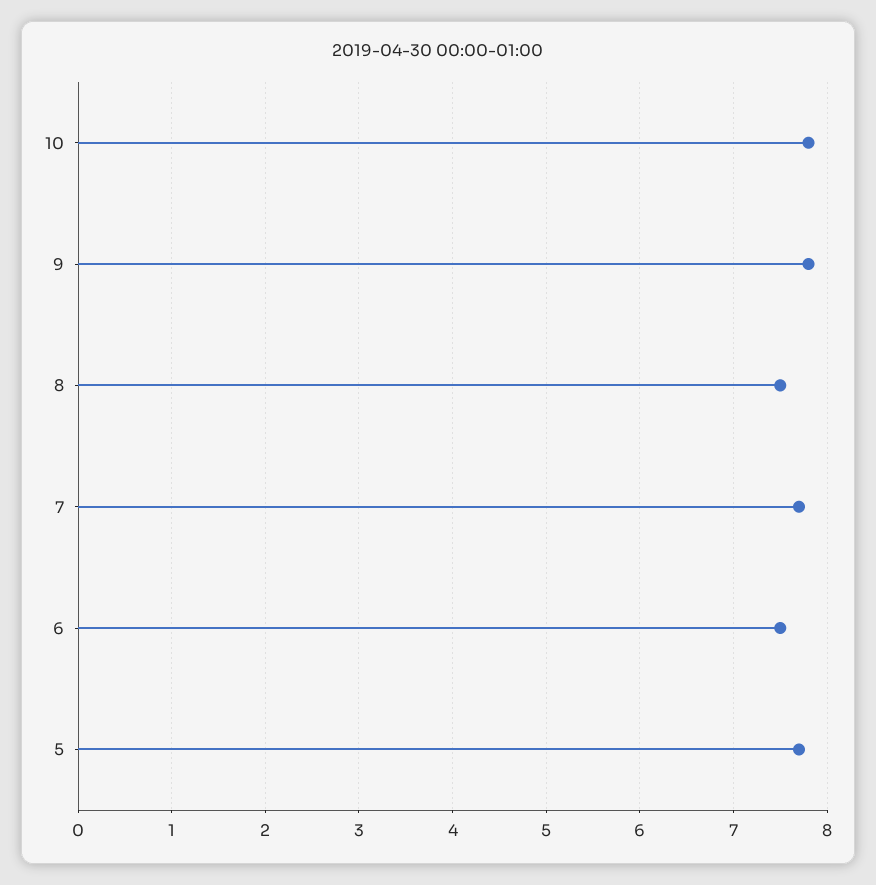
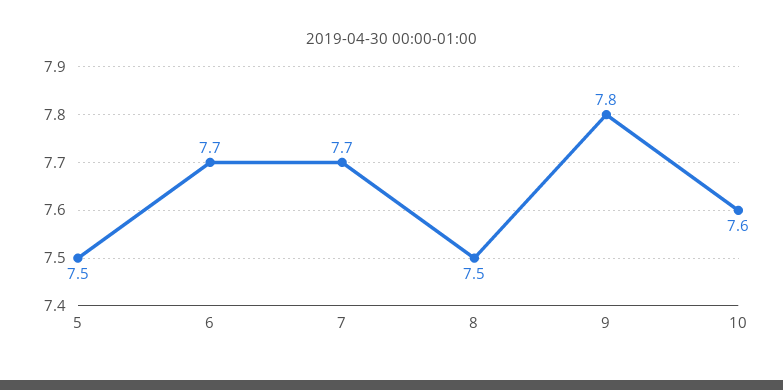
10: 7.8 -> 7.6
6: 7.5 -> 7.7
5: 7.7 -> 7.5

